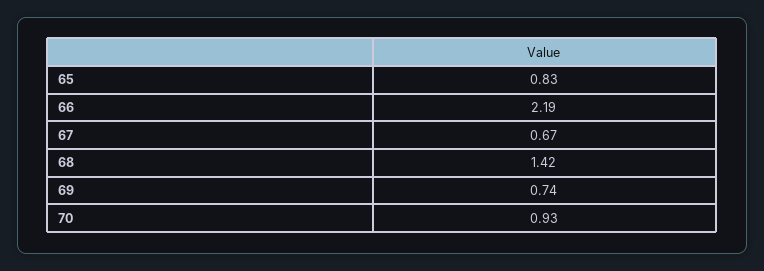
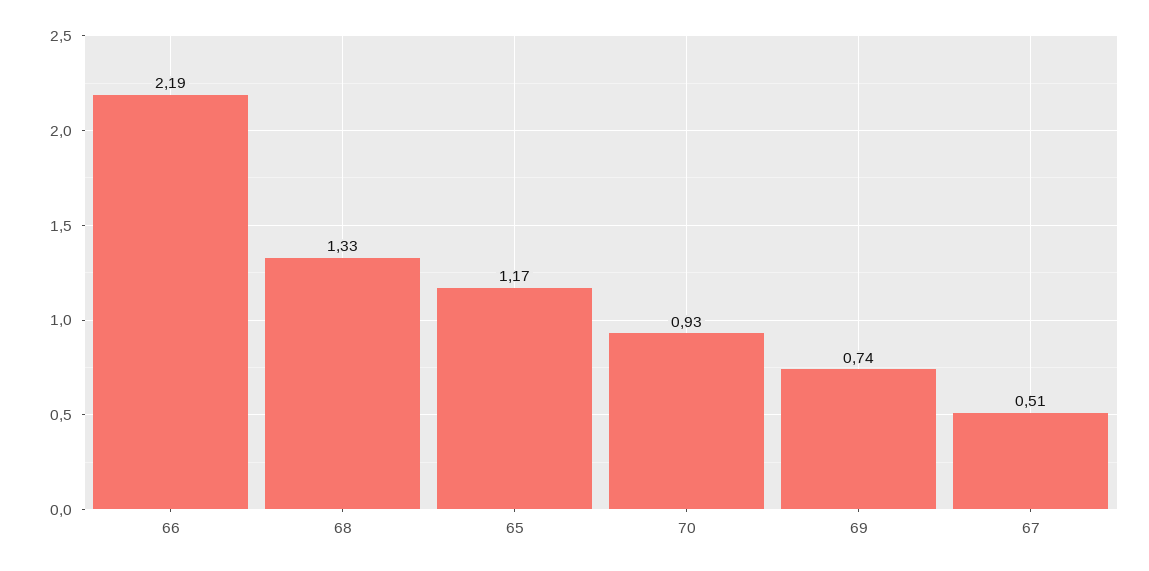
65: 0.83 -> 1.17
67: 0.67 -> 0.51
68: 1.42 -> 1.33

